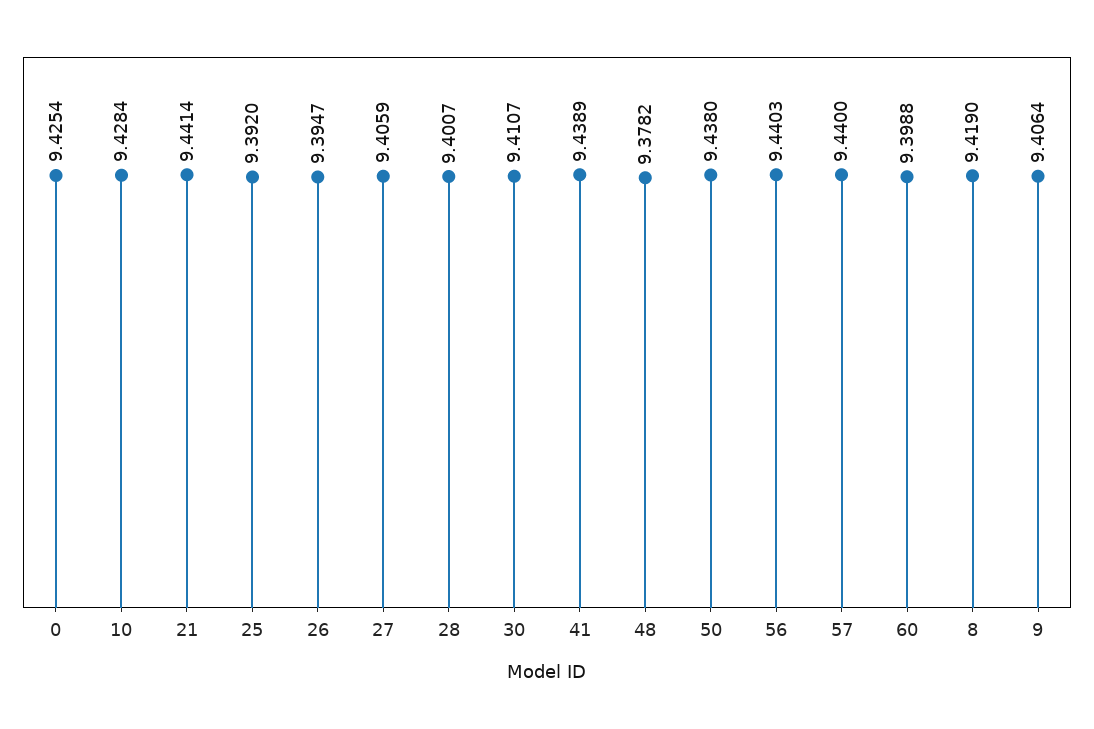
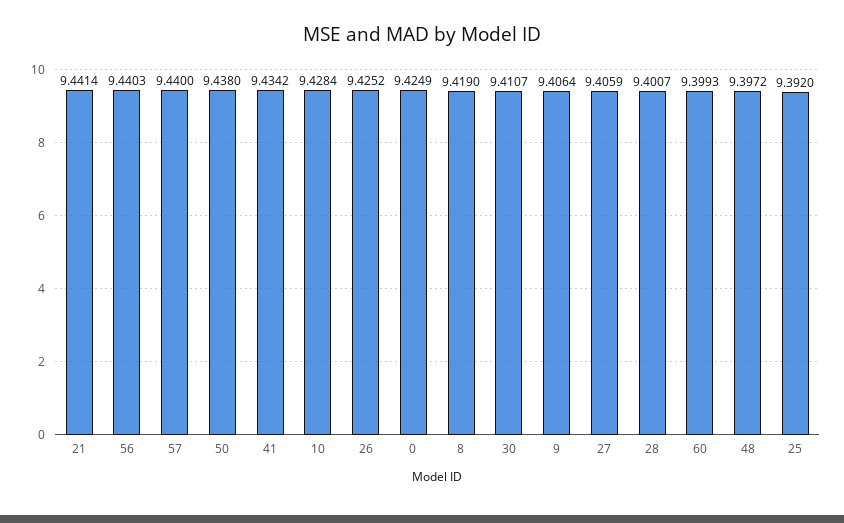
0: 9.4254 -> 9.4249
26: 9.3947 -> 9.4252
41: 9.4389 -> 9.4342
48: 9.3782 -> 9.3972
60: 9.3988 -> 9.3993

